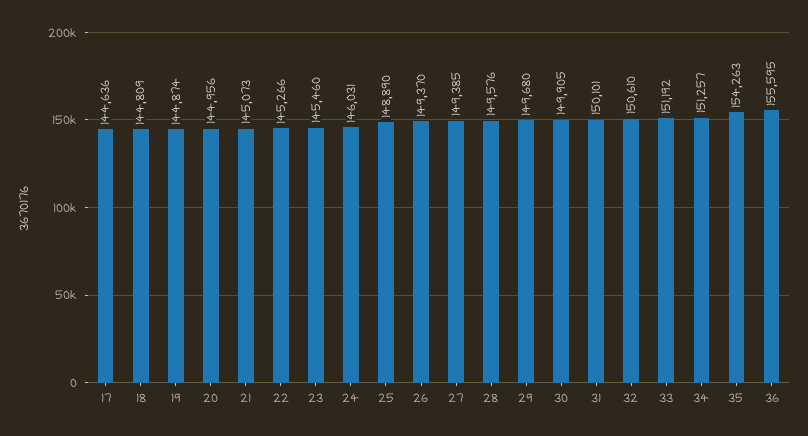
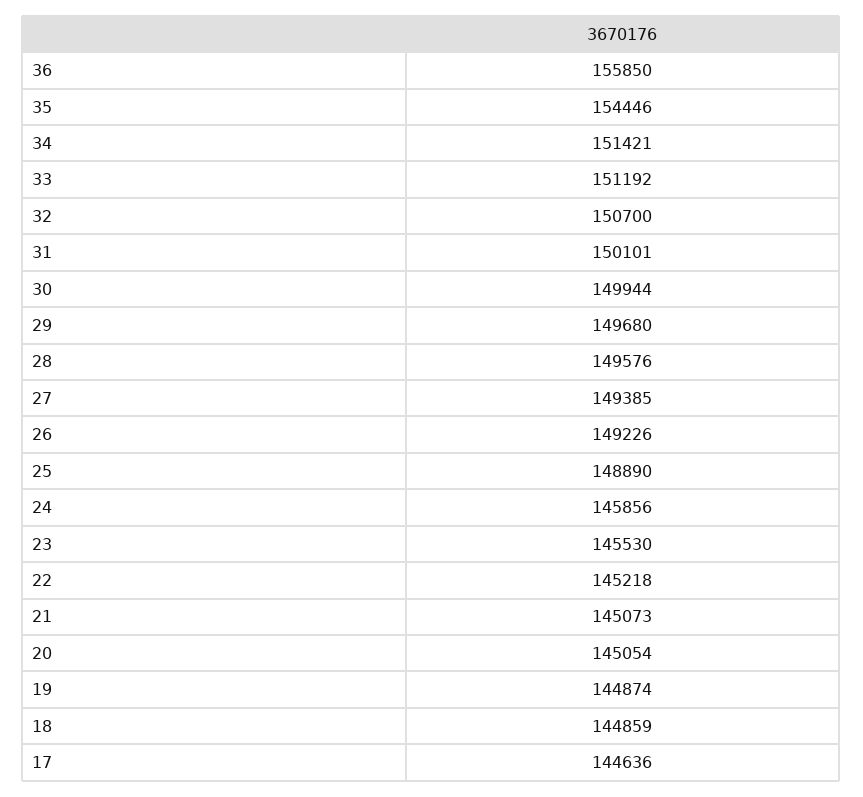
18: 144809 -> 144859
20: 144956 -> 145054
22: 145266 -> 145218
23: 145460 -> 145530
24: 146031 -> 145856
26: 149370 -> 149226
30: 149905 -> 149944
32: 150610 -> 150700
34: 151257 -> 151421
35: 154263 -> 154446
36: 155595 -> 155850

